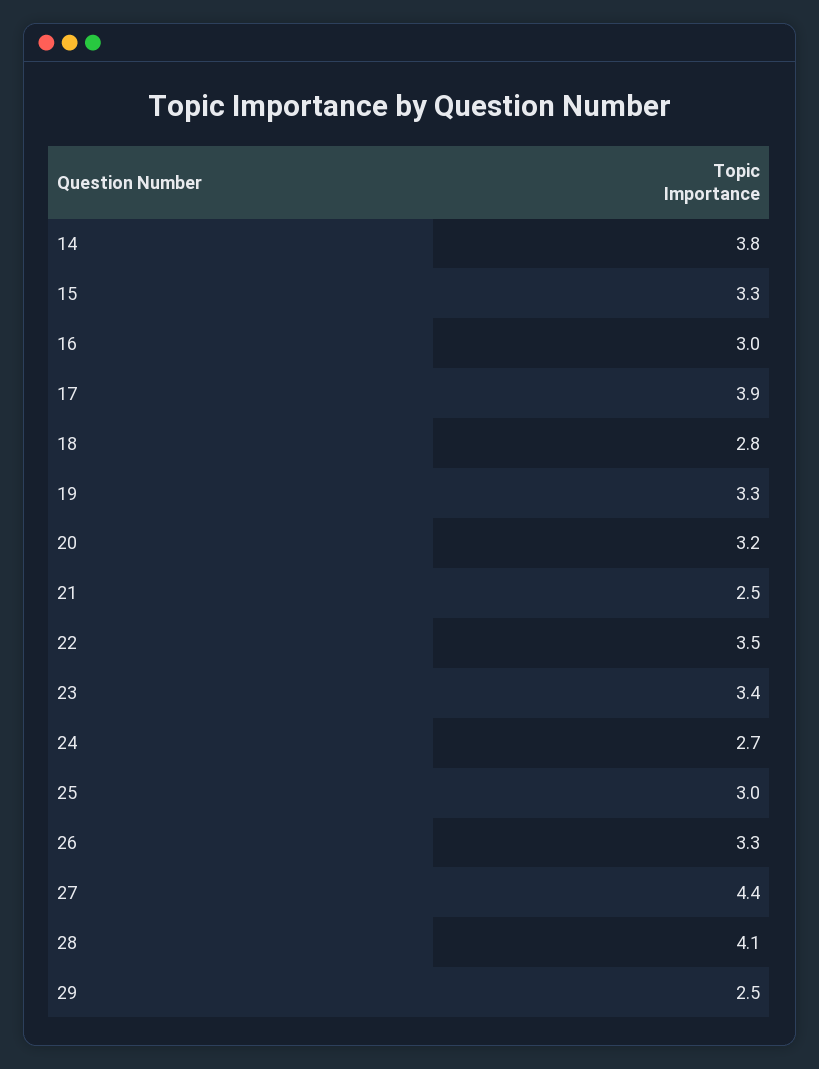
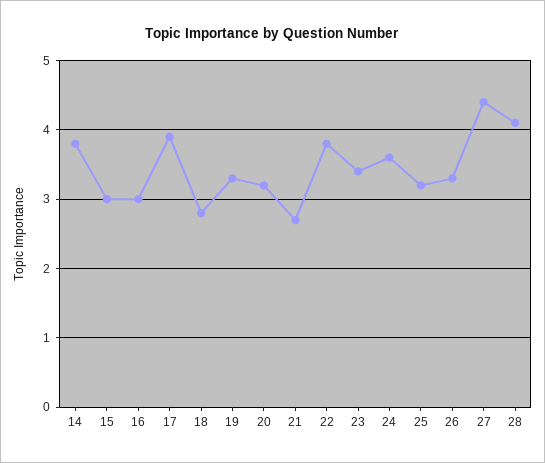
15: 3.3 -> 3
21: 2.5 -> 2.7
22: 3.5 -> 3.8
24: 2.7 -> 3.6
25: 3 -> 3.2
29: 2.5 -> none

